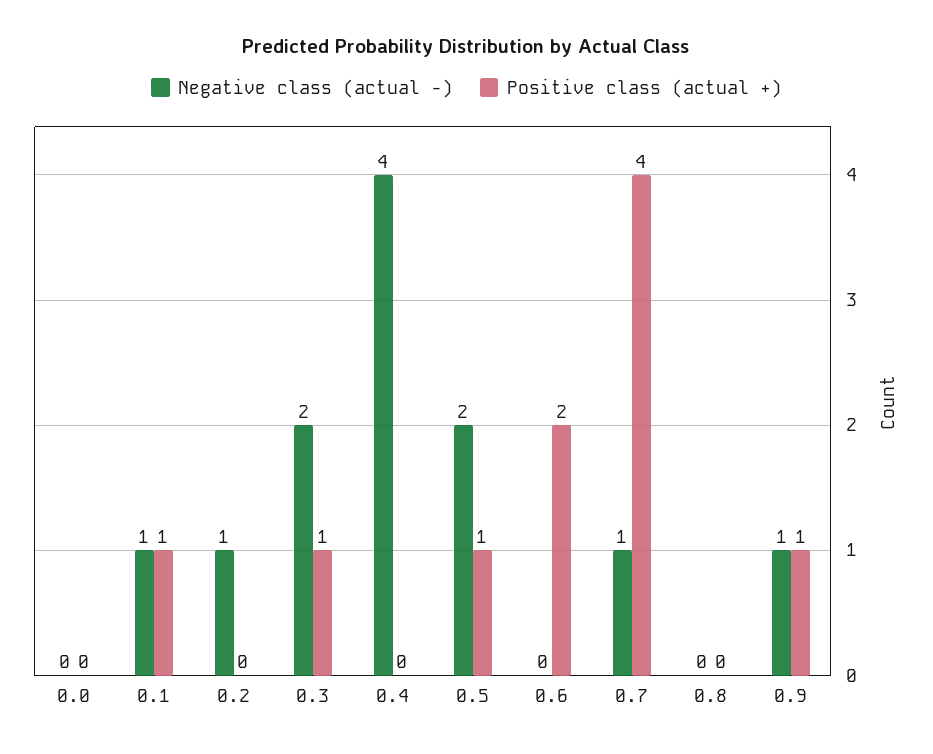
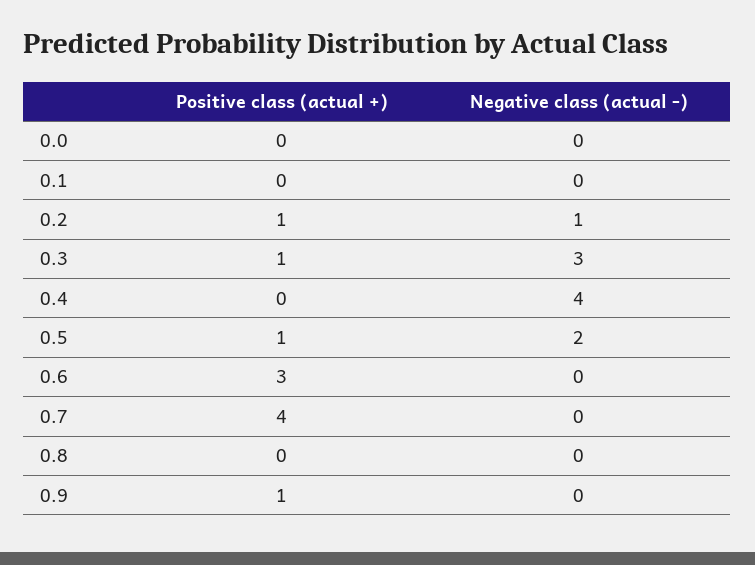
Negative class (actual -), 0.1: 1 -> 0
Positive class (actual +), 0.1: 1 -> 0
Positive class (actual +), 0.2: 0 -> 1
Negative class (actual -), 0.3: 2 -> 3
Positive class (actual +), 0.6: 2 -> 3
Negative class (actual -), 0.7: 1 -> 0
Negative class (actual -), 0.9: 1 -> 0

